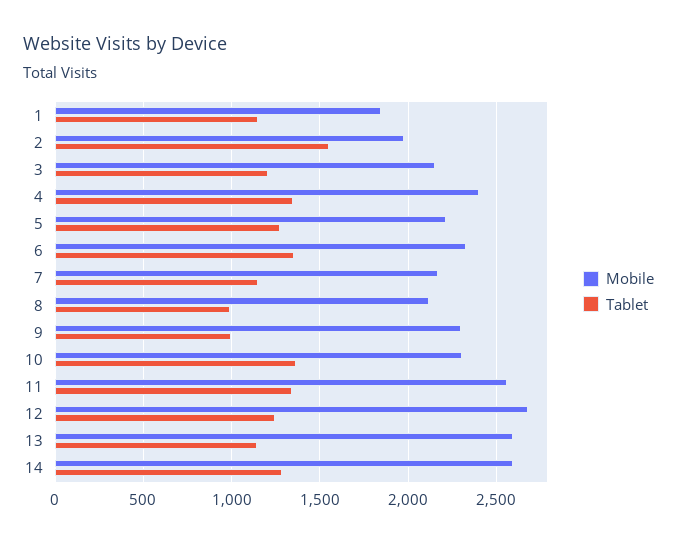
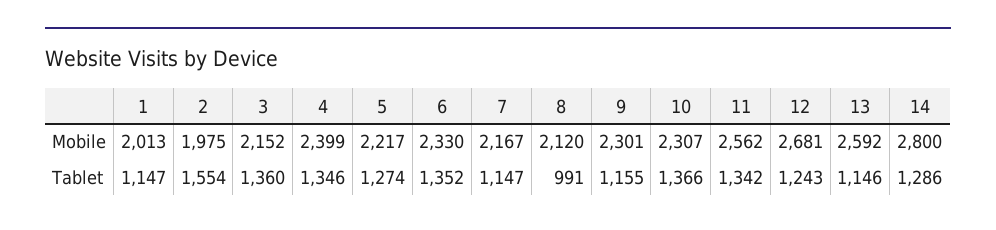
Mobile, 1: 1850 -> 2013
Tablet, 3: 1200 -> 1360
Tablet, 9: 1000 -> 1155
Mobile, 14: 2600 -> 2800

